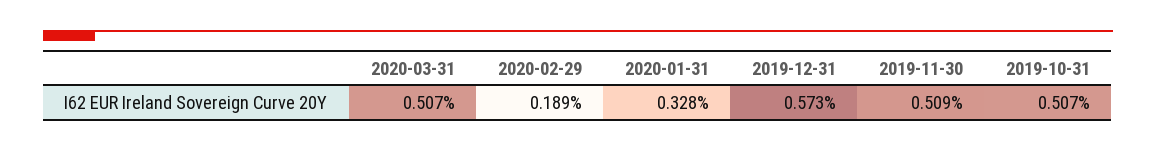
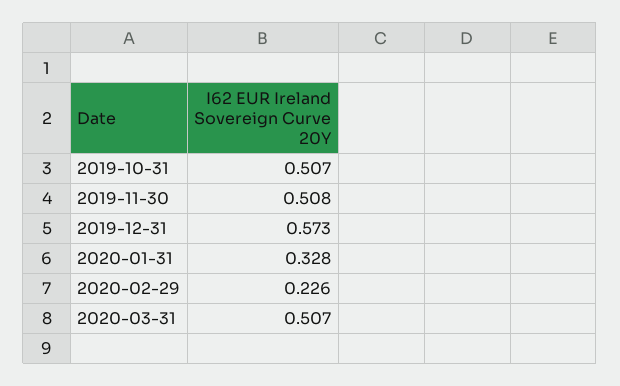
2020-02-29: 0.189 -> 0.226
2019-11-30: 0.509 -> 0.508

